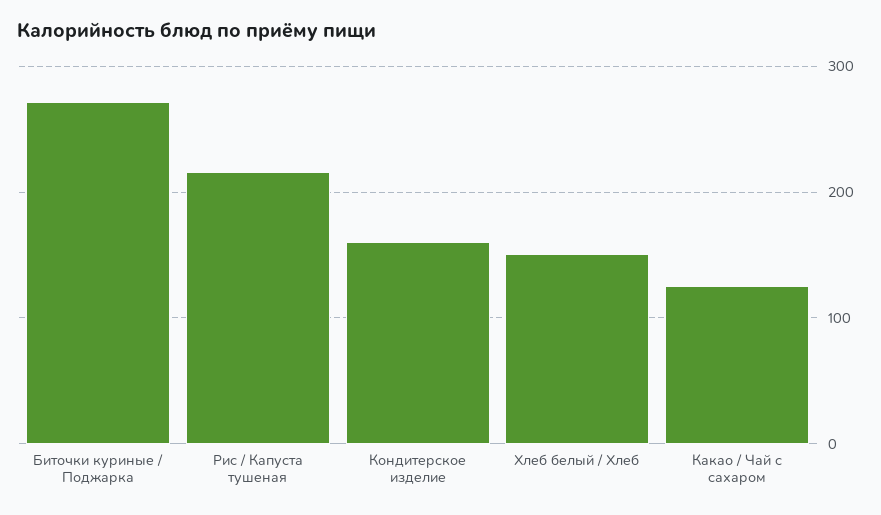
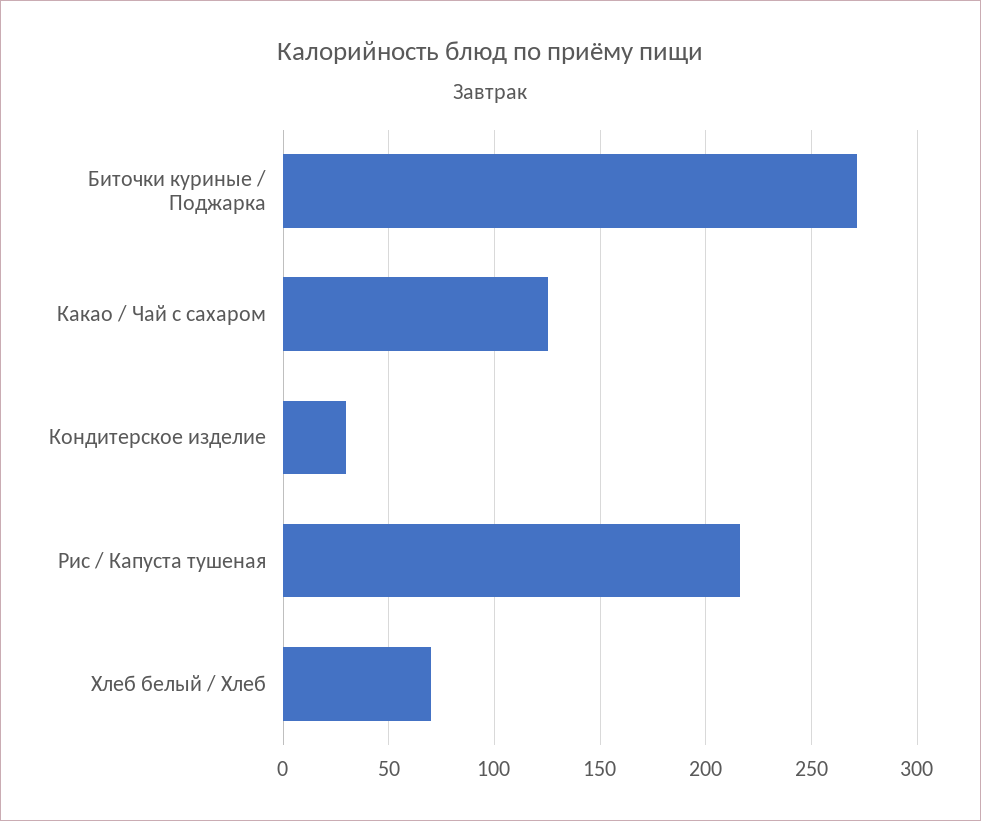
Кондитерское изделие: 160 -> 30
Хлеб белый / Хлеб: 150 -> 70

